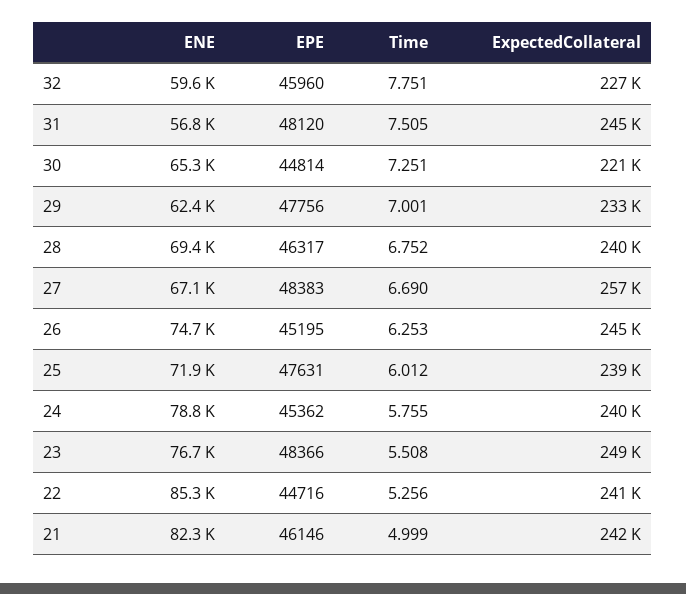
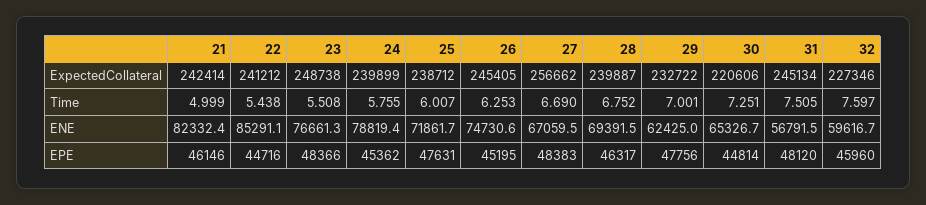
Time, 32: 7.751 -> 7.597
Time, 25: 6.012 -> 6.007
Time, 22: 5.256 -> 5.438

